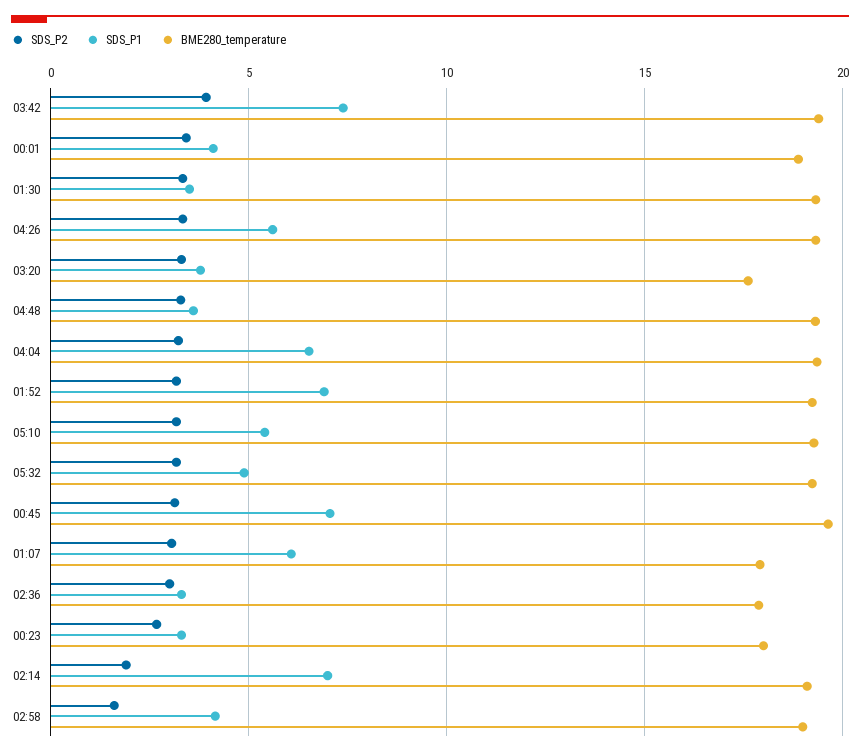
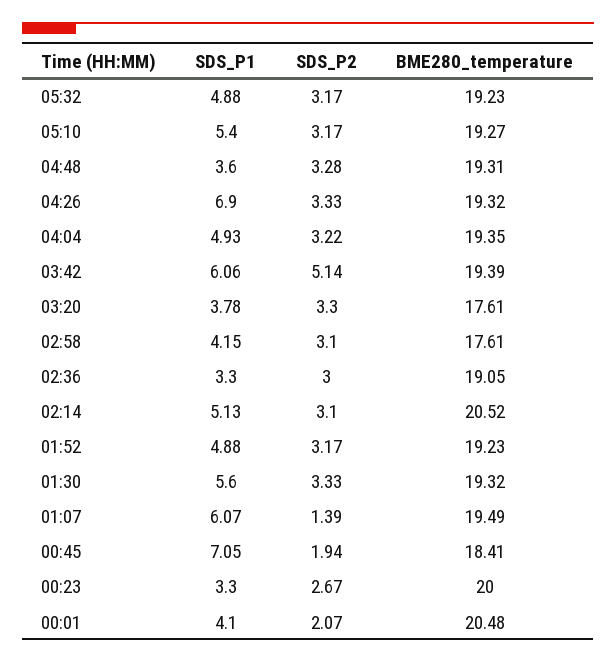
SDS_P2, 03:42: 4 -> 5.14
SDS_P1, 03:42: 7.5 -> 6.06
SDS_P2, 00:01: 3.5 -> 2.07
BME280_temperature, 00:01: 19 -> 20.48
SDS_P1, 01:30: 3.5 -> 5.6
SDS_P1, 04:26: 5.5 -> 6.9
SDS_P1, 04:04: 6.5 -> 4.93
SDS_P1, 01:52: 7 -> 4.88
SDS_P2, 00:45: 3 -> 1.94
BME280_temperature, 00:45: 19.5 -> 18.41
SDS_P2, 01:07: 3 -> 1.39
BME280_temperature, 01:07: 18 -> 19.49
BME280_temperature, 02:36: 18 -> 19.05
BME280_temperature, 00:23: 18 -> 20
SDS_P2, 02:14: 2 -> 3.1
SDS_P1, 02:14: 7 -> 5.13
BME280_temperature, 02:14: 19 -> 20.52
SDS_P2, 02:58: 1.5 -> 3.1
BME280_temperature, 02:58: 19 -> 17.61

